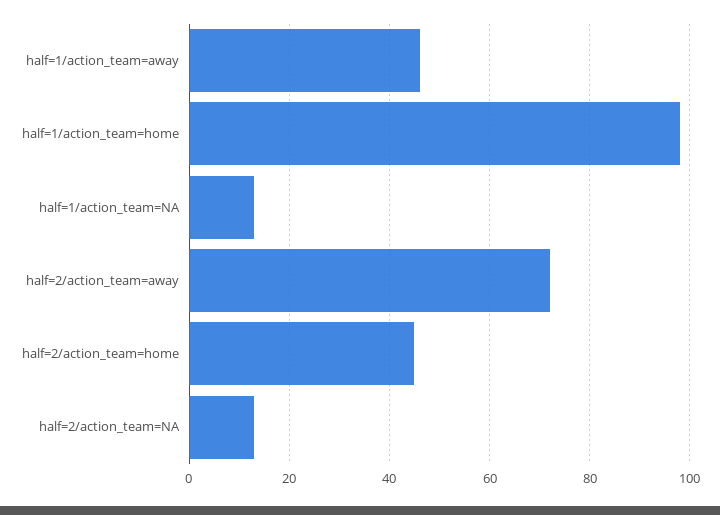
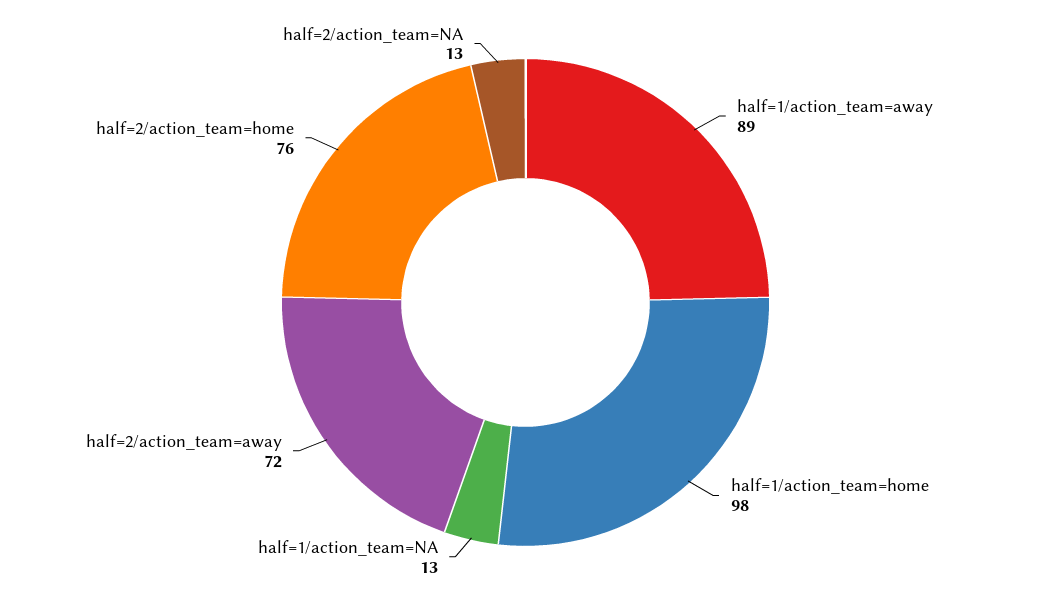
half=1/action_team=away: 45 -> 89
half=2/action_team=home: 45 -> 76

